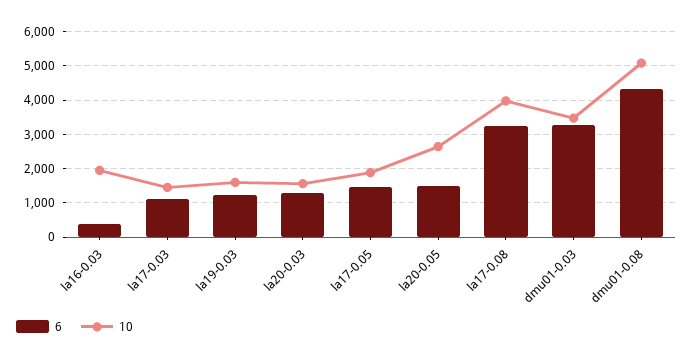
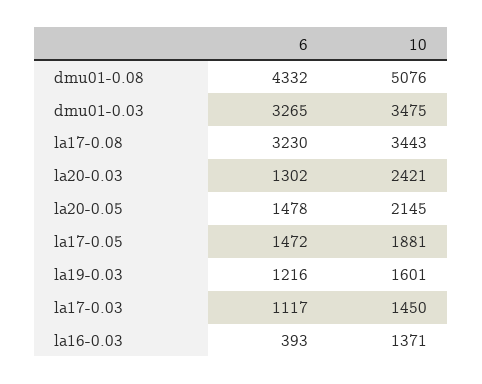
10, la16-0.03: 2000 -> 1371
10, la20-0.03: 1600 -> 2421
10, la20-0.05: 2600 -> 2145
10, la17-0.08: 4000 -> 3443

